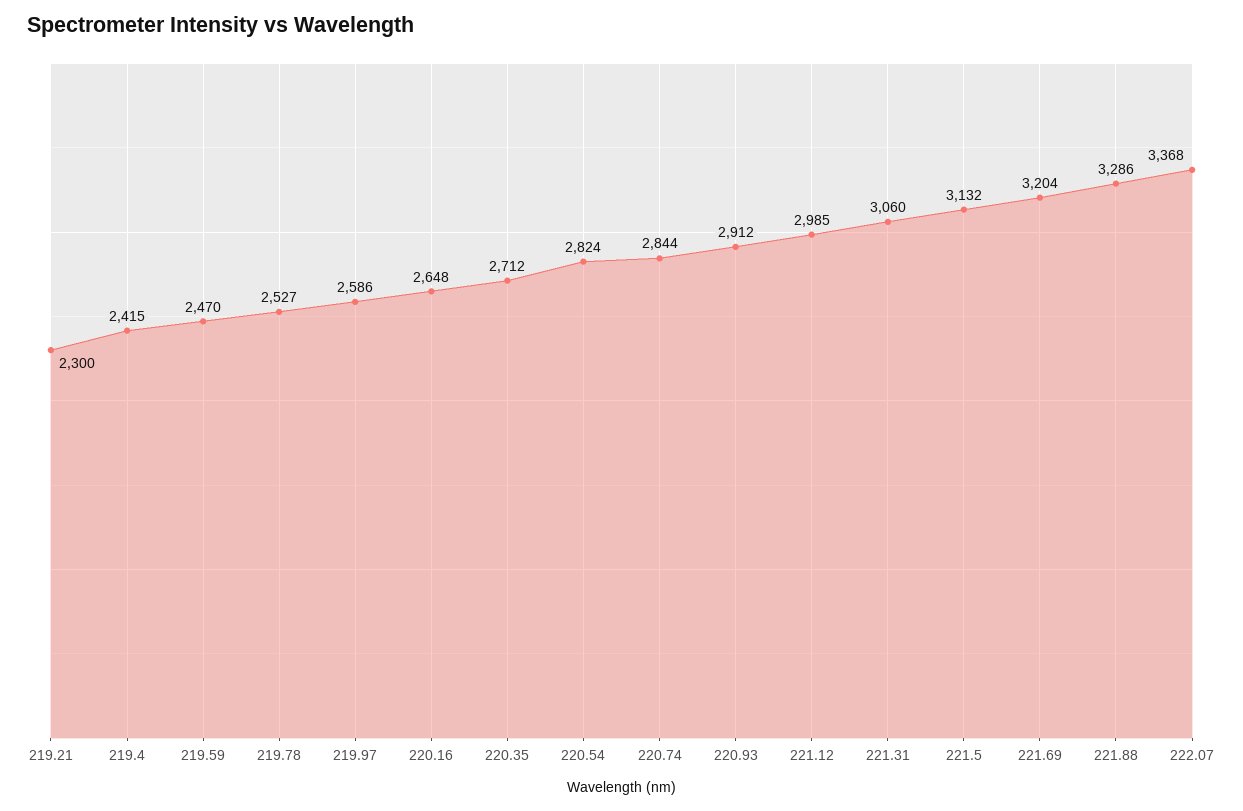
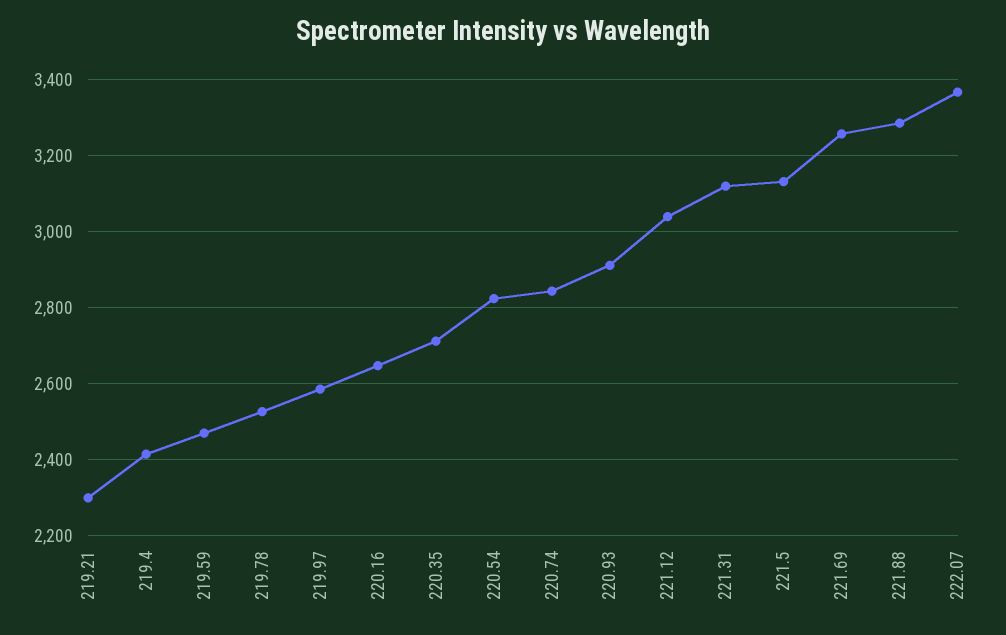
221.12: 2985 -> 3040
221.31: 3060 -> 3120
221.69: 3204 -> 3260

